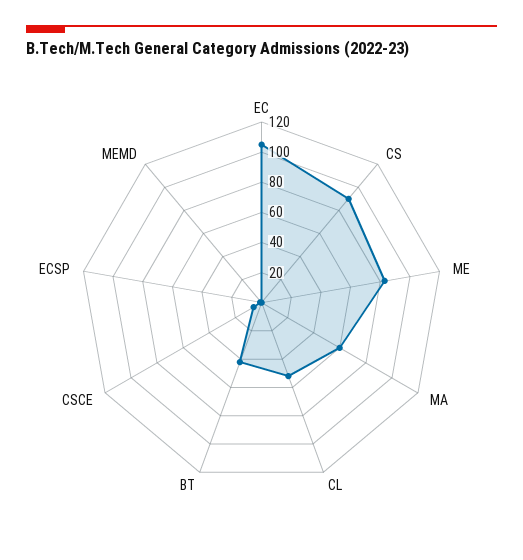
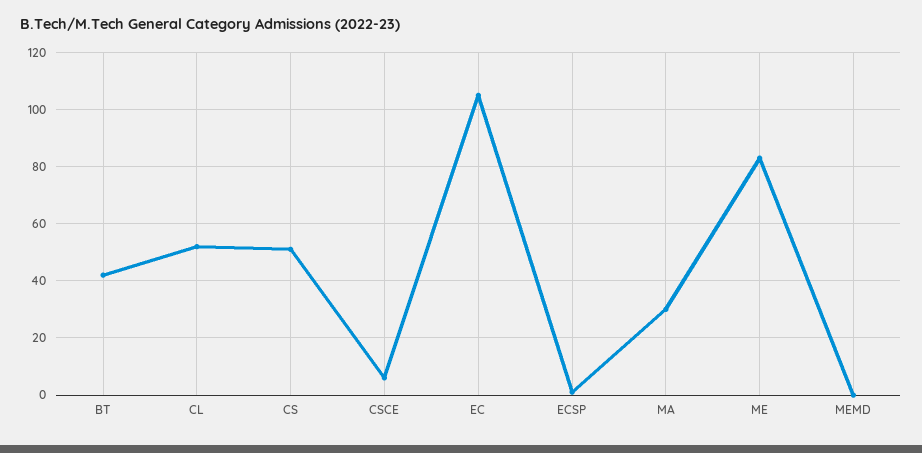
CS: 90 -> 50
MA: 60 -> 30

